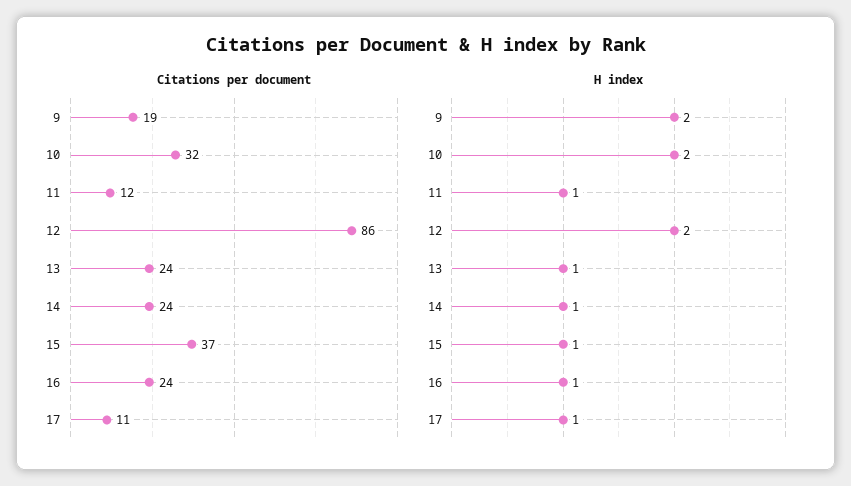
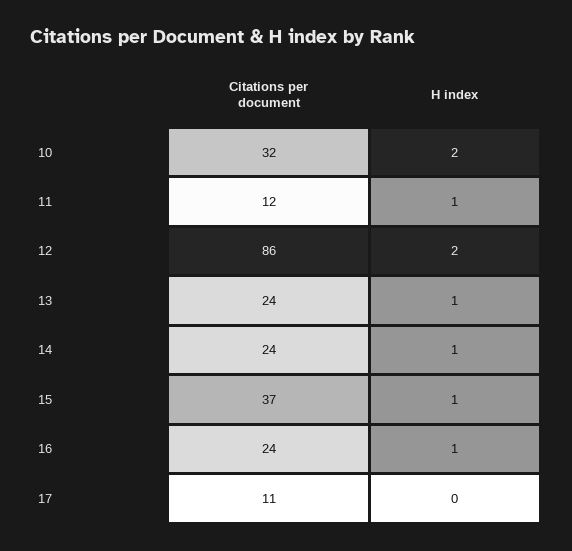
Citations per document, 9: 19 -> none
H index, 9: 2 -> none
H index, 17: 1 -> 0

